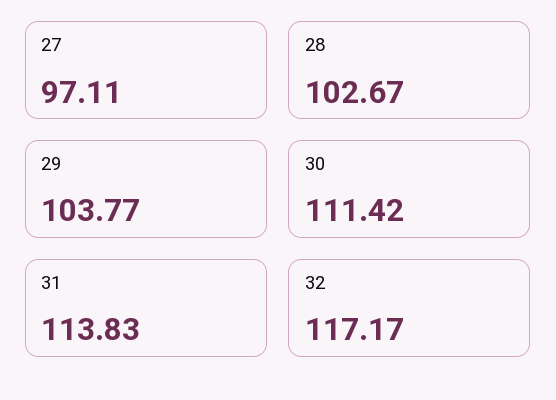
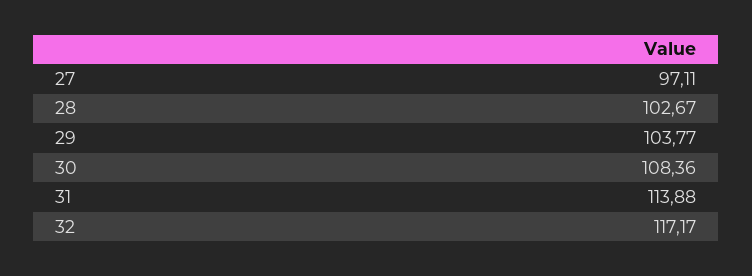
30: 111.42 -> 108.36
31: 113.83 -> 113.88

